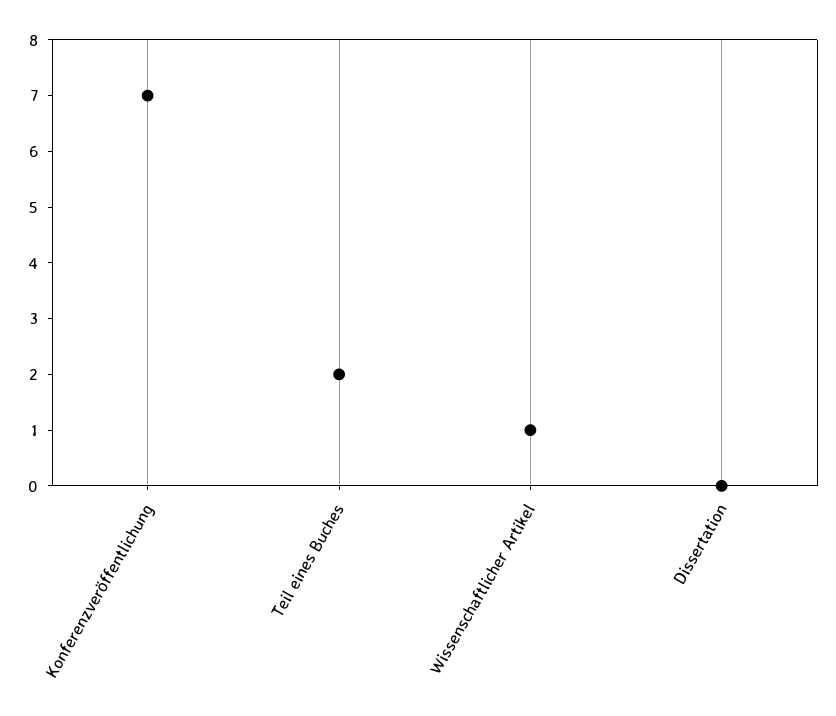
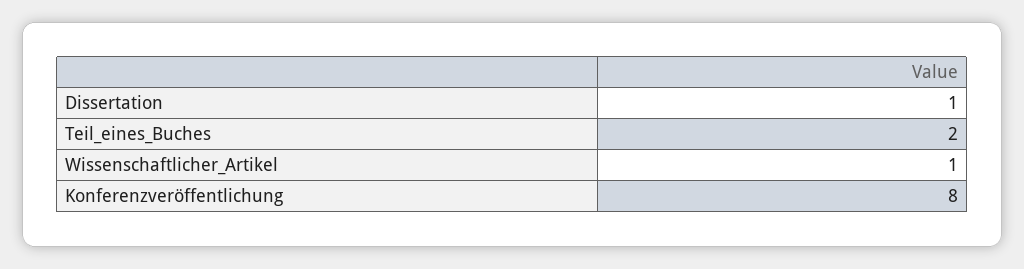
Konferenzveröffentlichung: 7 -> 8
Dissertation: 0 -> 1

